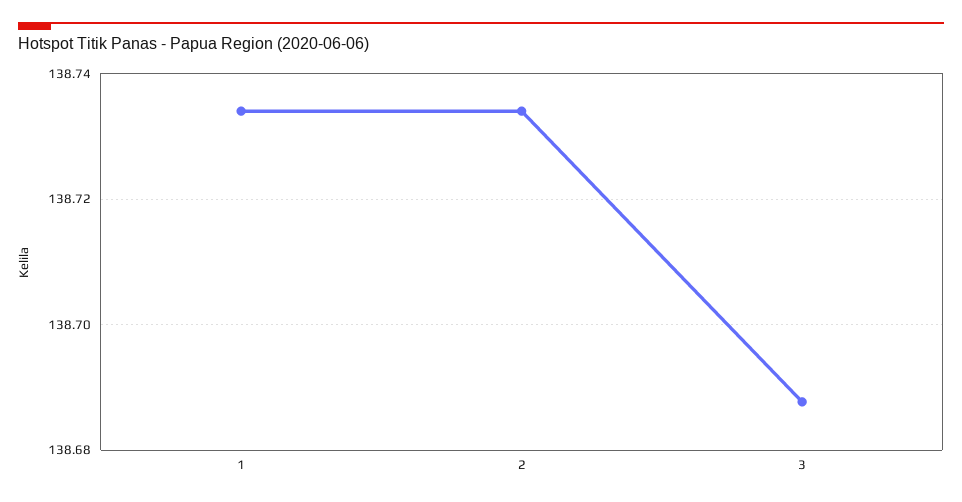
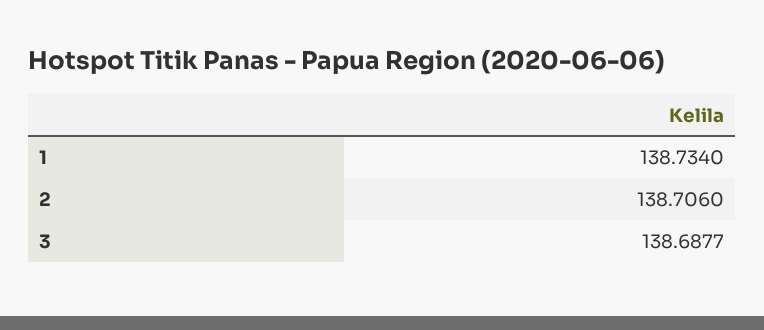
2: 138.734 -> 138.706

